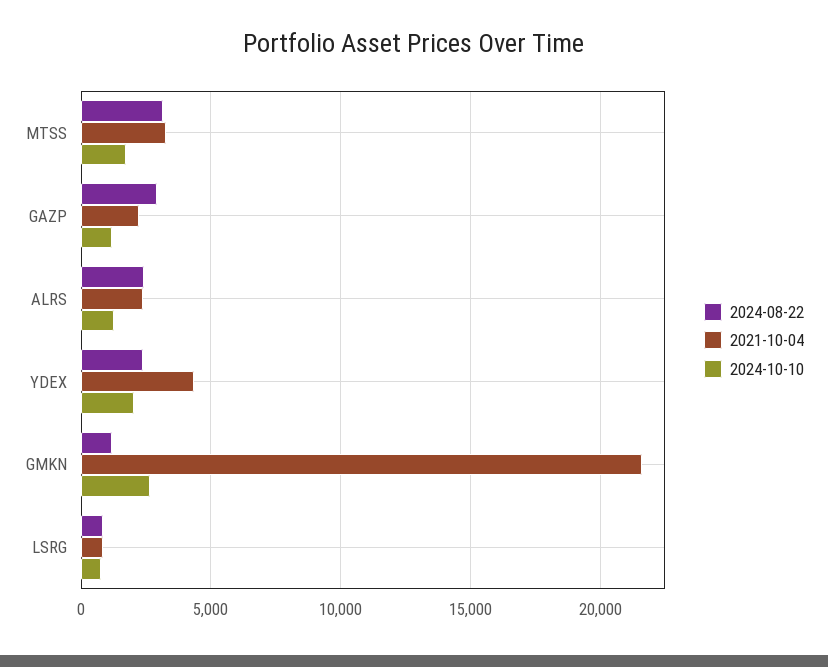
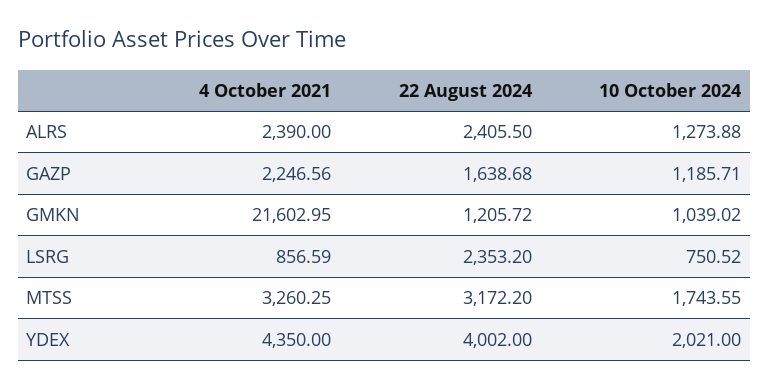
2024-08-22, GAZP: 3000 -> 1638.68
2024-08-22, YDEX: 2500 -> 4002
2024-10-10, GMKN: 2500 -> 1039.02
2024-08-22, LSRG: 1000 -> 2353.2

